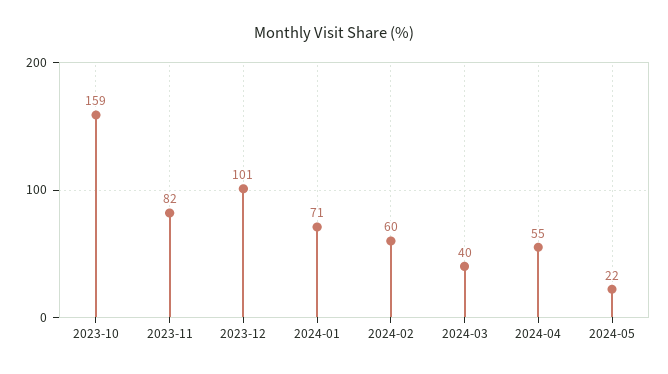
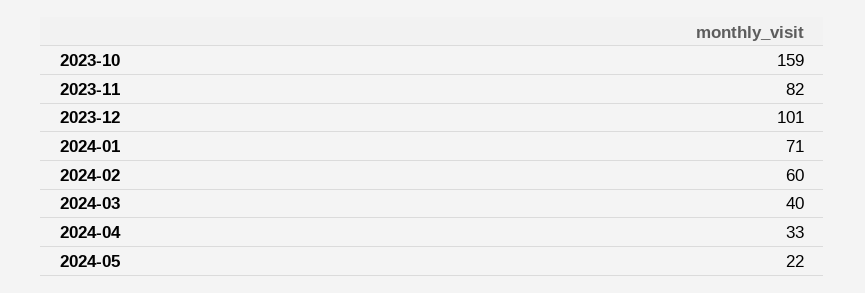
2024-04: 55 -> 33

